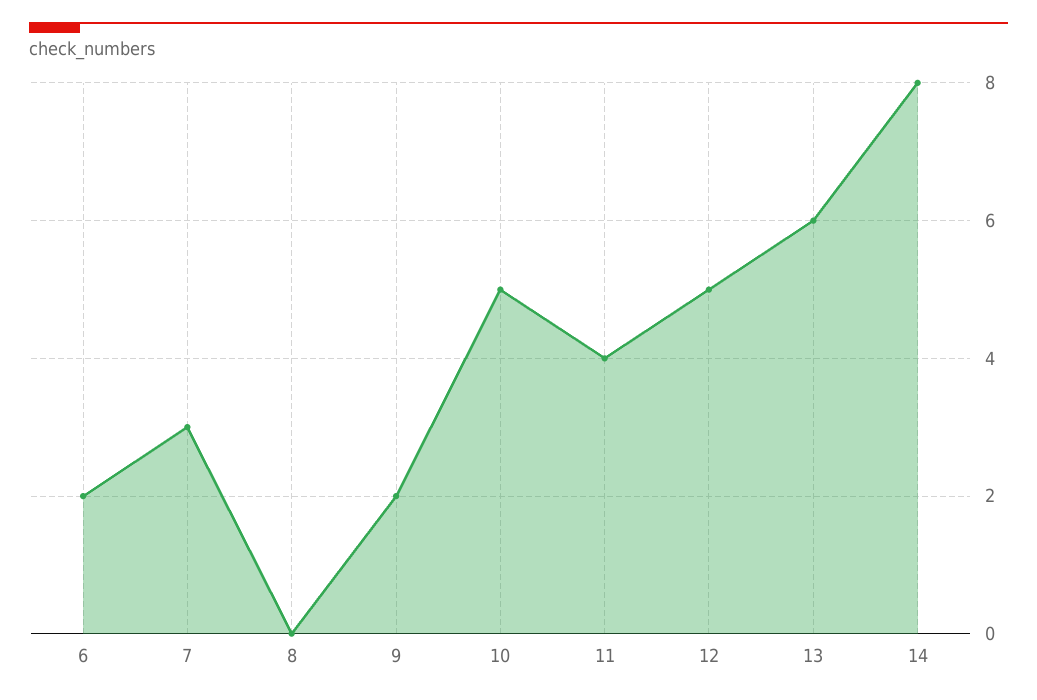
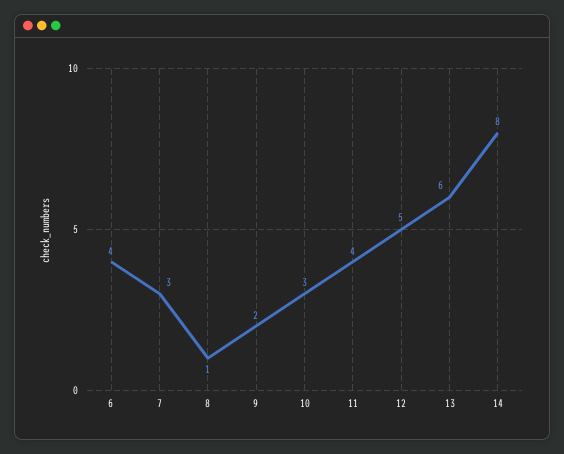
6: 2 -> 4
8: 0 -> 1
10: 5 -> 3

